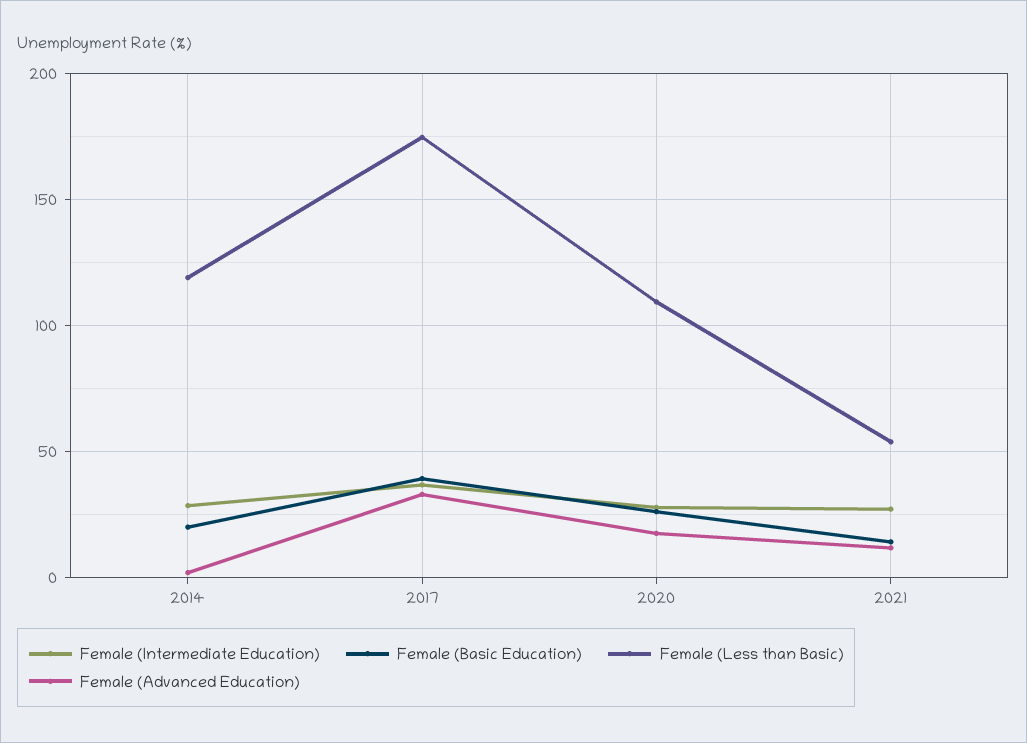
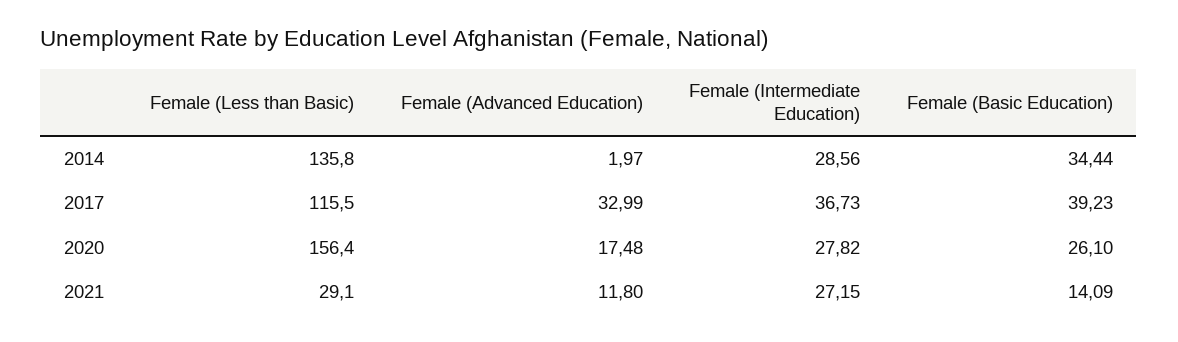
Female (Basic Education), 2014: 20 -> 34.44
Female (Less than Basic), 2014: 120 -> 135.8
Female (Less than Basic), 2017: 175 -> 115.5
Female (Less than Basic), 2020: 110 -> 156.4
Female (Less than Basic), 2021: 55 -> 29.1

